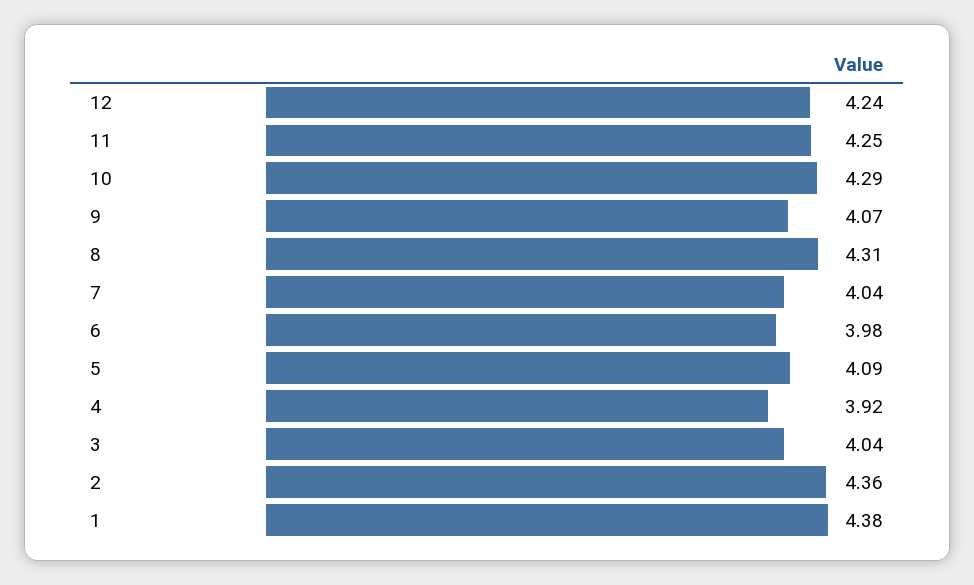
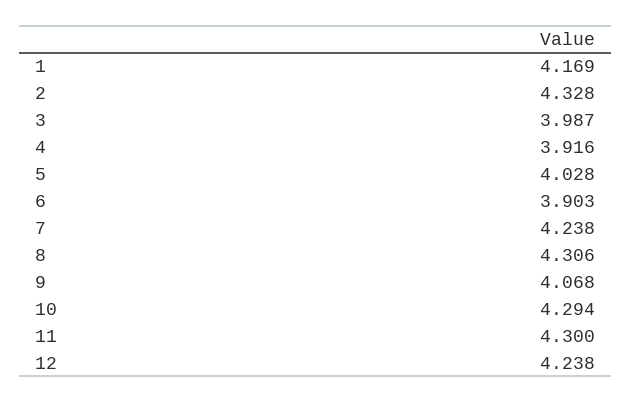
11: 4.25 -> 4.3
7: 4.04 -> 4.238
6: 3.98 -> 3.903
5: 4.09 -> 4.028
3: 4.04 -> 3.987
2: 4.36 -> 4.328
1: 4.38 -> 4.169

